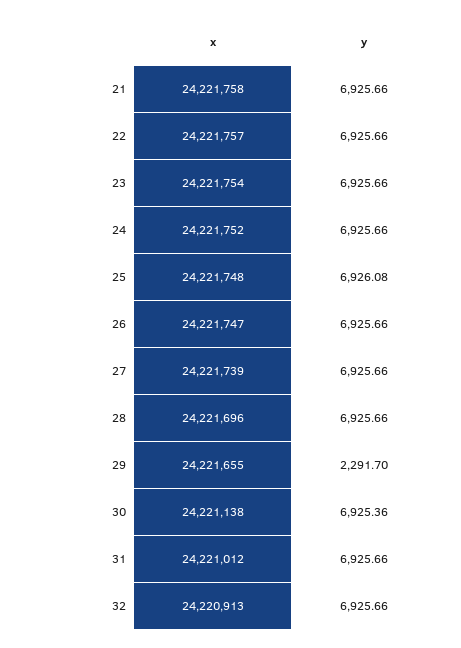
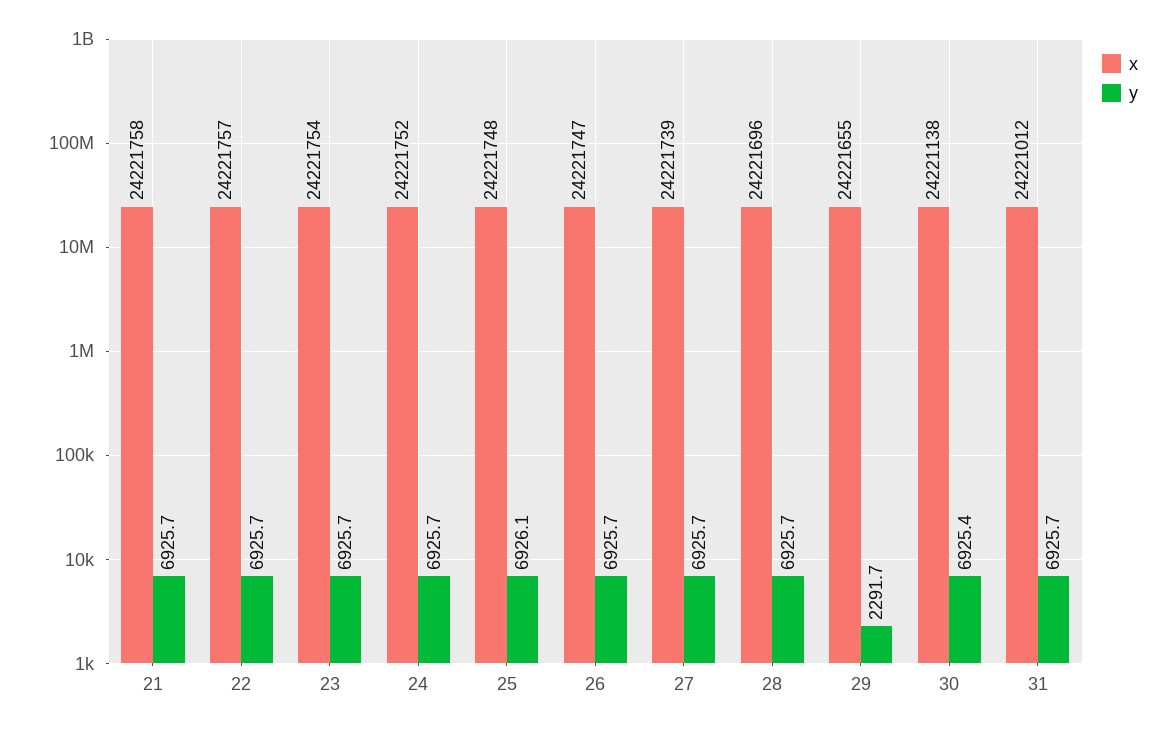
x, 32: 24220913 -> none
y, 32: 6925.66 -> none

